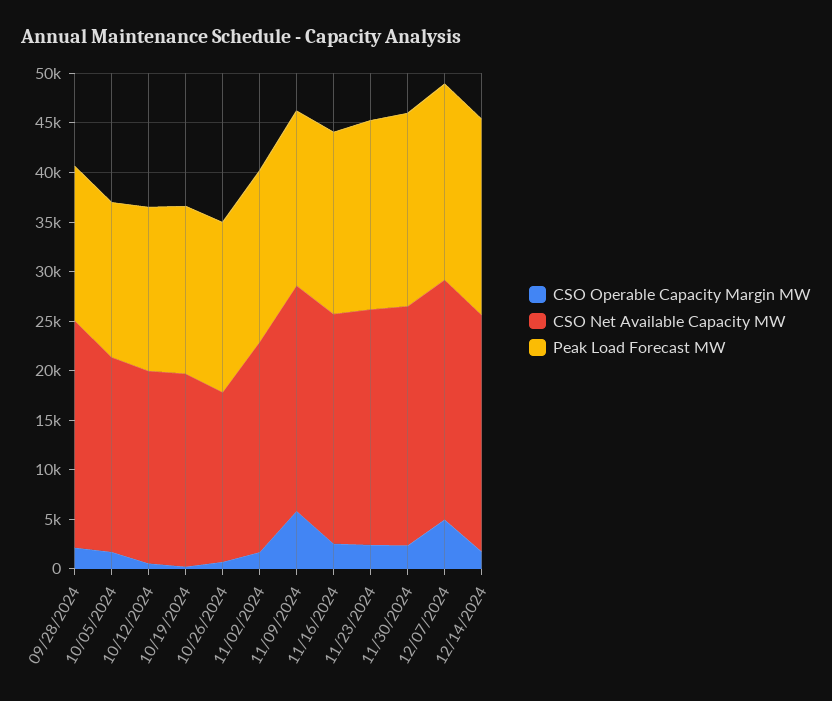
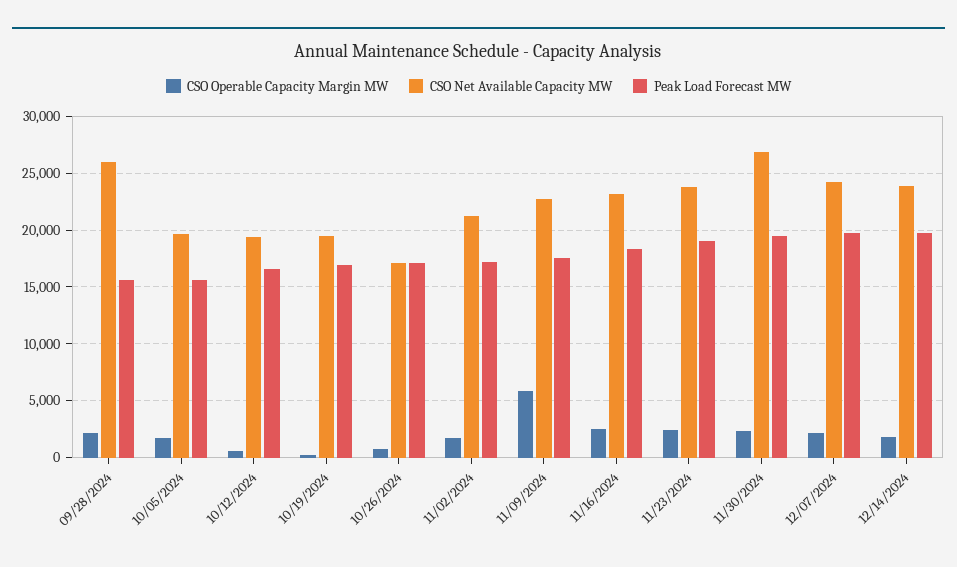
CSO Net Available Capacity MW, 09/28/2024: 23000 -> 26000
CSO Net Available Capacity MW, 11/30/2024: 24000 -> 27000
CSO Operable Capacity Margin MW, 12/07/2024: 5000 -> 2000

